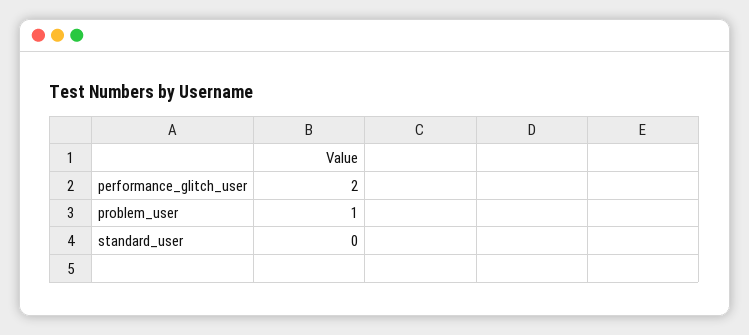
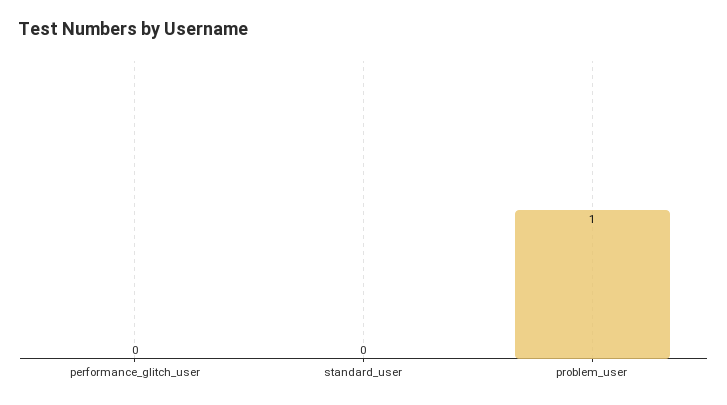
performance_glitch_user: 2 -> 0

